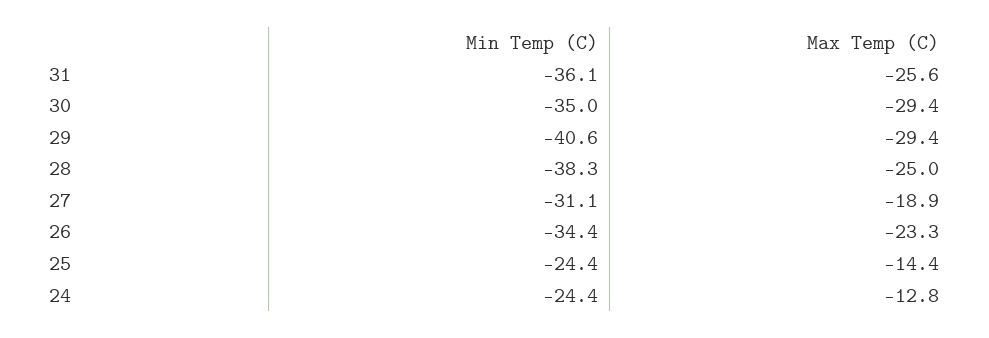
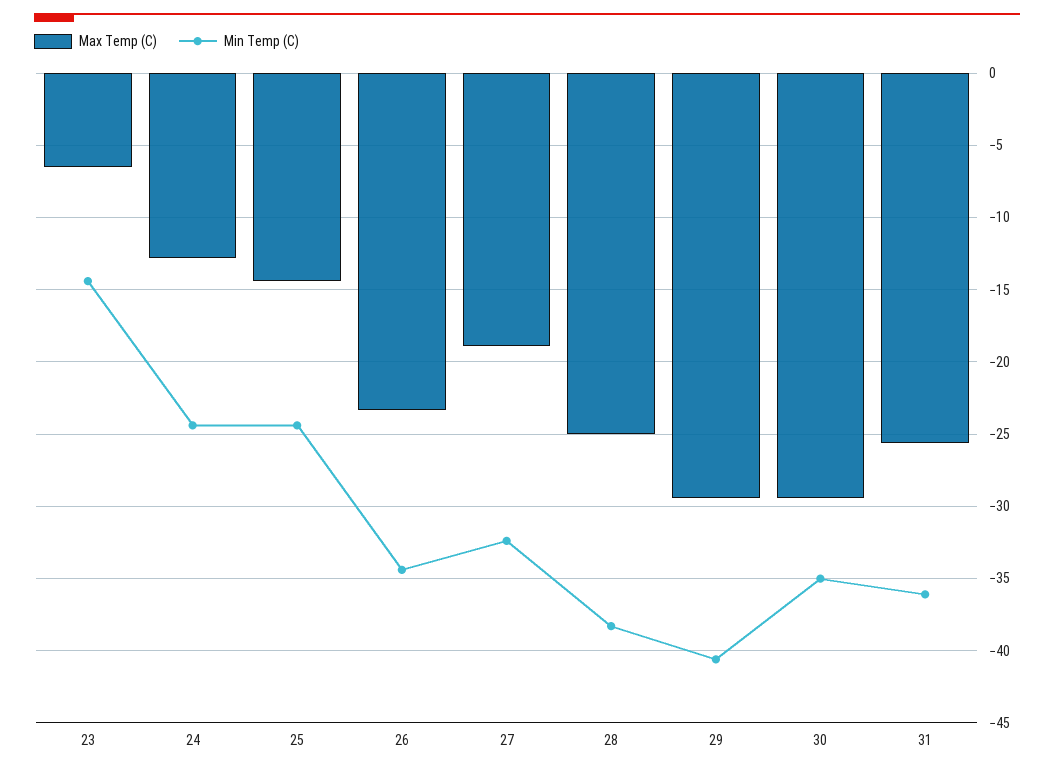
Min Temp (C), 27: -31.1 -> -32.5
Max Temp (C), 23: none -> -6.5
Min Temp (C), 23: none -> -14.5

